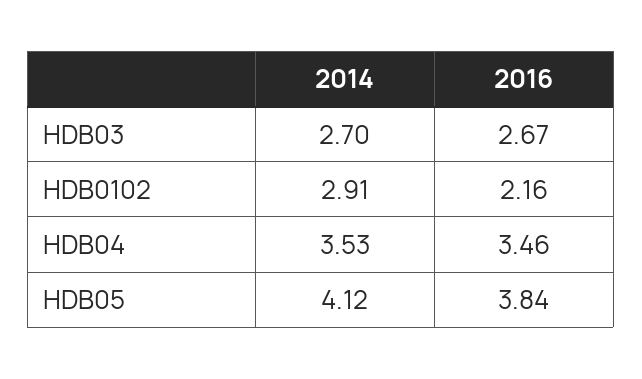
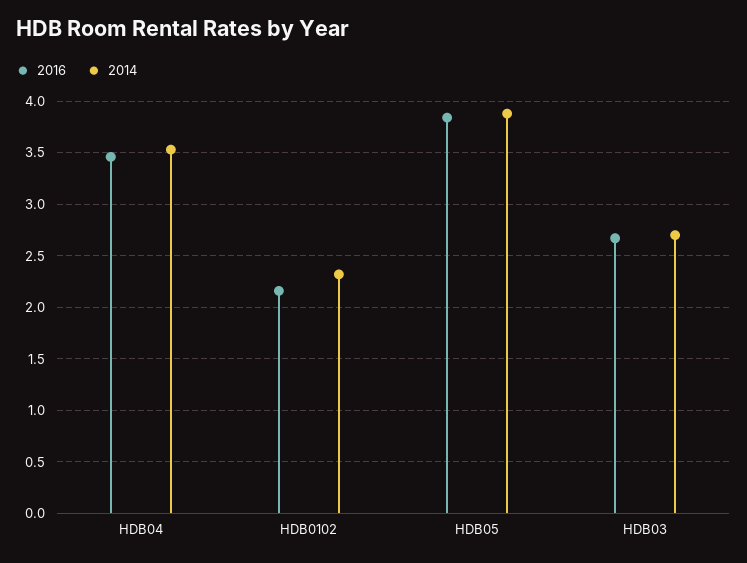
2014, HDB0102: 2.91 -> 2.3
2014, HDB05: 4.12 -> 3.9

